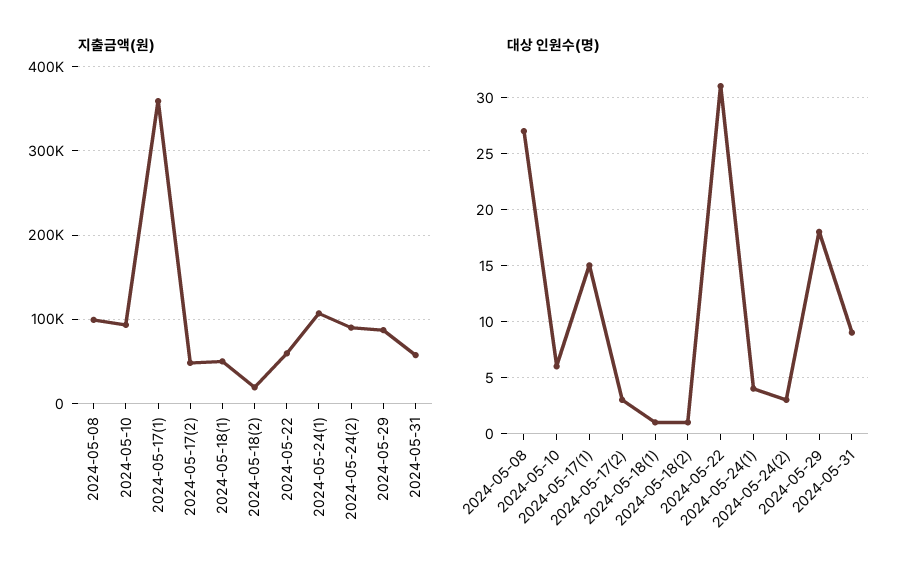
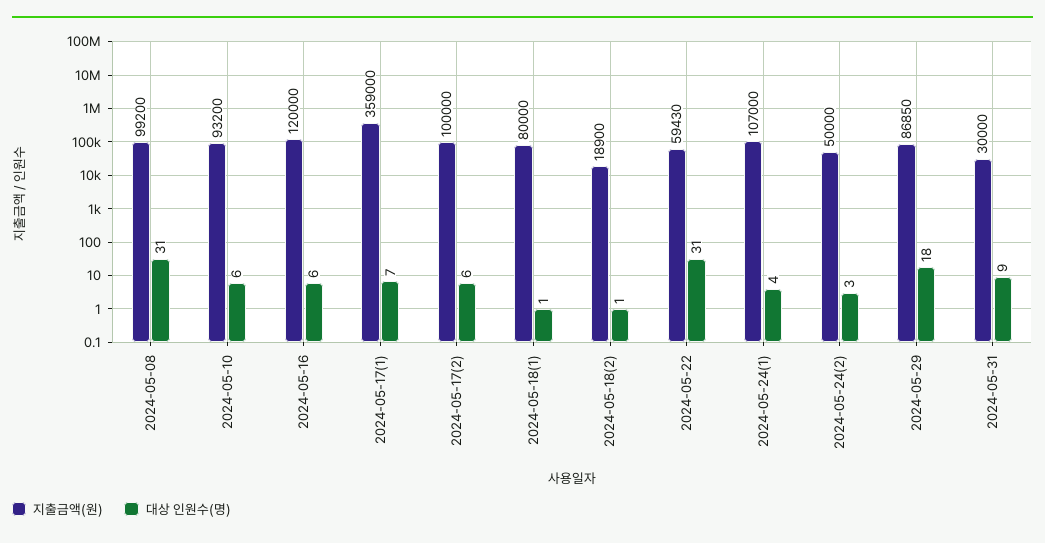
지출금액(원), 2024-05-17(2): 50000 -> 100000
지출금액(원), 2024-05-18(1): 50000 -> 80000
지출금액(원), 2024-05-24(2): 90000 -> 50000
지출금액(원), 2024-05-31: 60000 -> 30000
대상 인원수(명), 2024-05-08: 27 -> 31
대상 인원수(명), 2024-05-17(1): 15 -> 7
대상 인원수(명), 2024-05-17(2): 3 -> 6
지출금액(원), 2024-05-16: none -> 120000
대상 인원수(명), 2024-05-16: none -> 6

